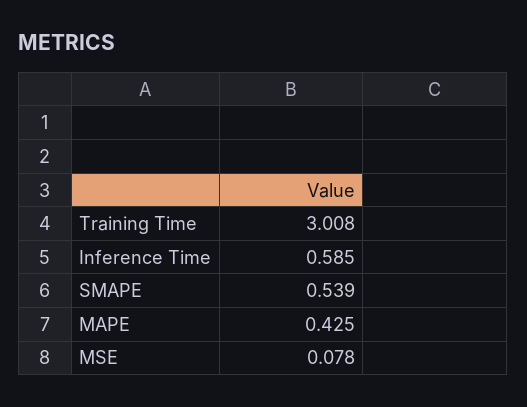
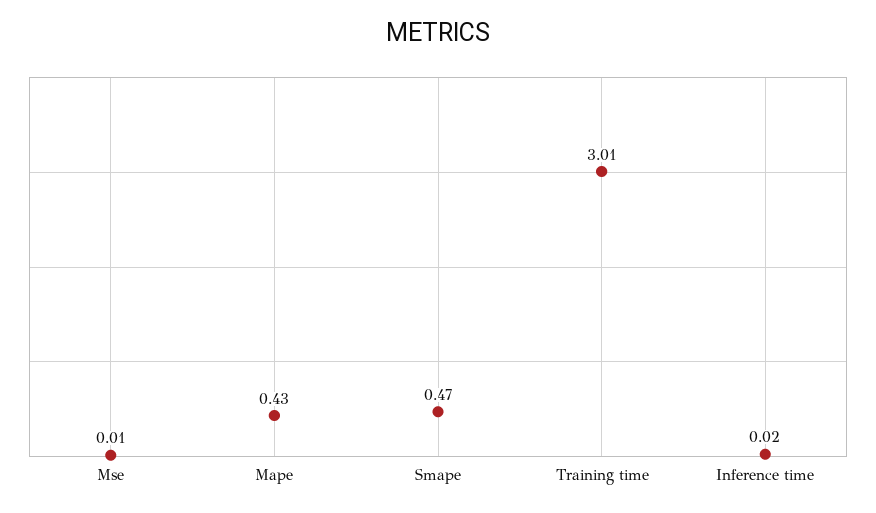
Inference Time: 0.585 -> 0.02
SMAPE: 0.539 -> 0.47
MSE: 0.078 -> 0.01

